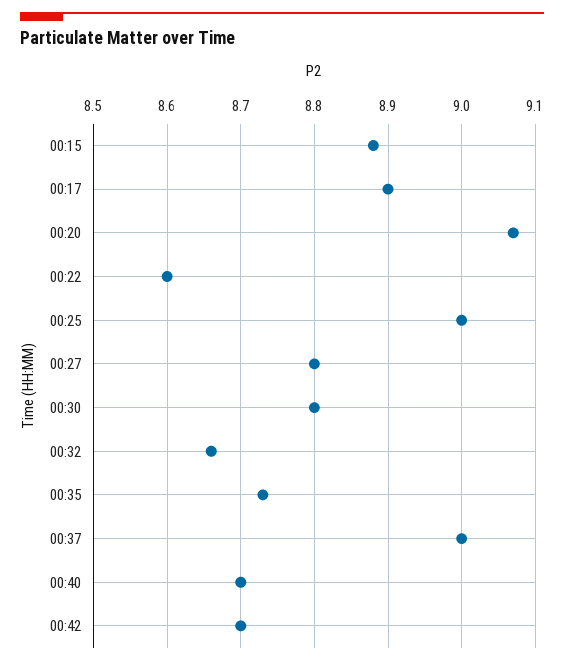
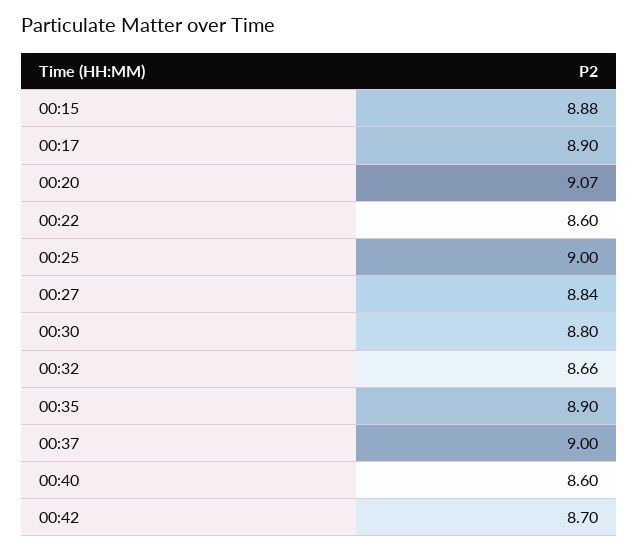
00:27: 8.8 -> 8.84
00:35: 8.73 -> 8.9
00:40: 8.7 -> 8.6

